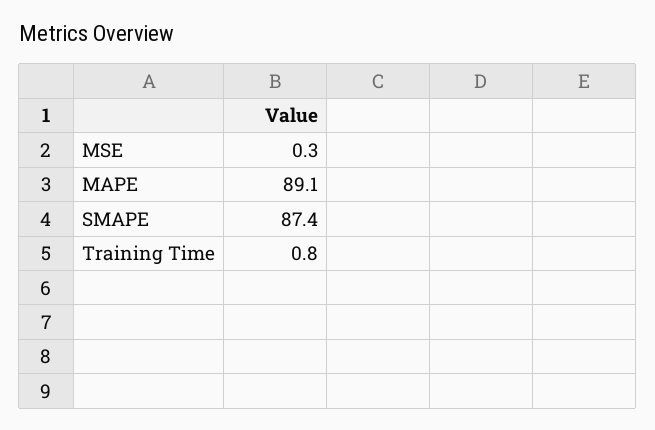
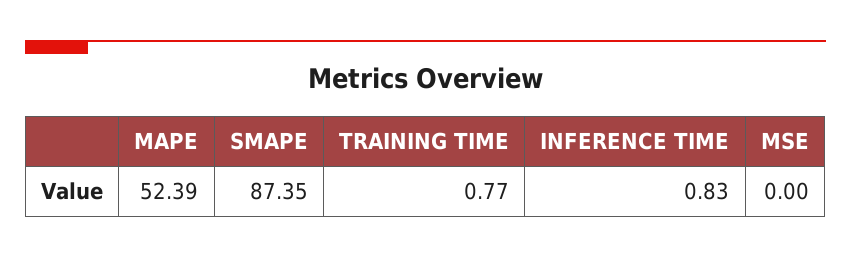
MSE: 0.3 -> 0
MAPE: 89.1 -> 52.39
INFERENCE TIME: none -> 0.83

